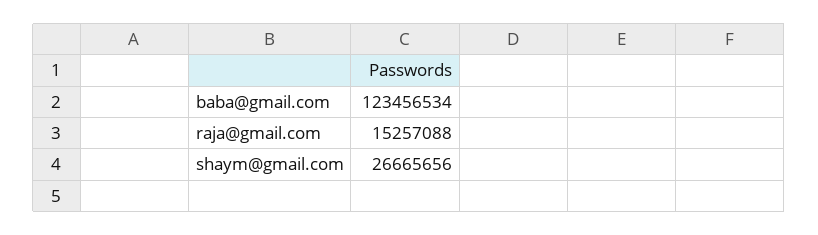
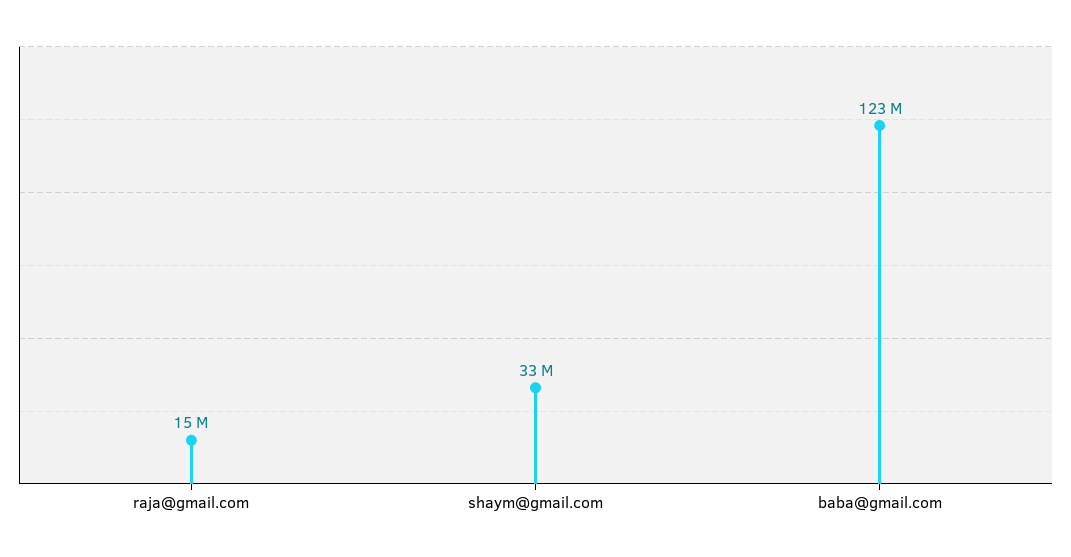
shaym@gmail.com: 26665656 -> 33000000

